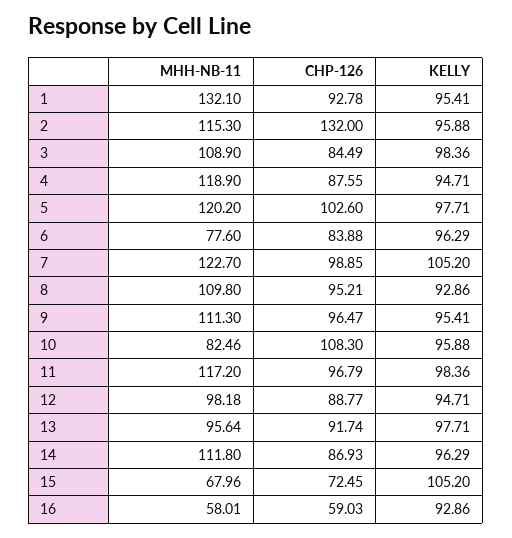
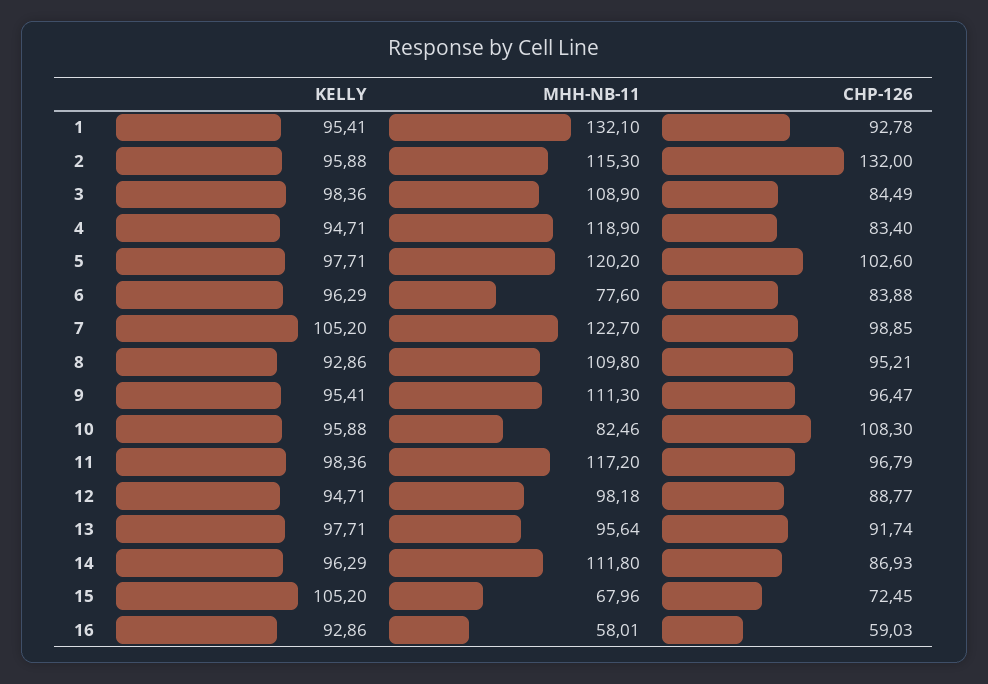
CHP-126, 4: 87.55 -> 83.4

